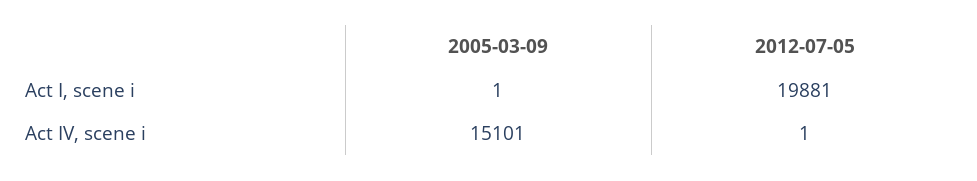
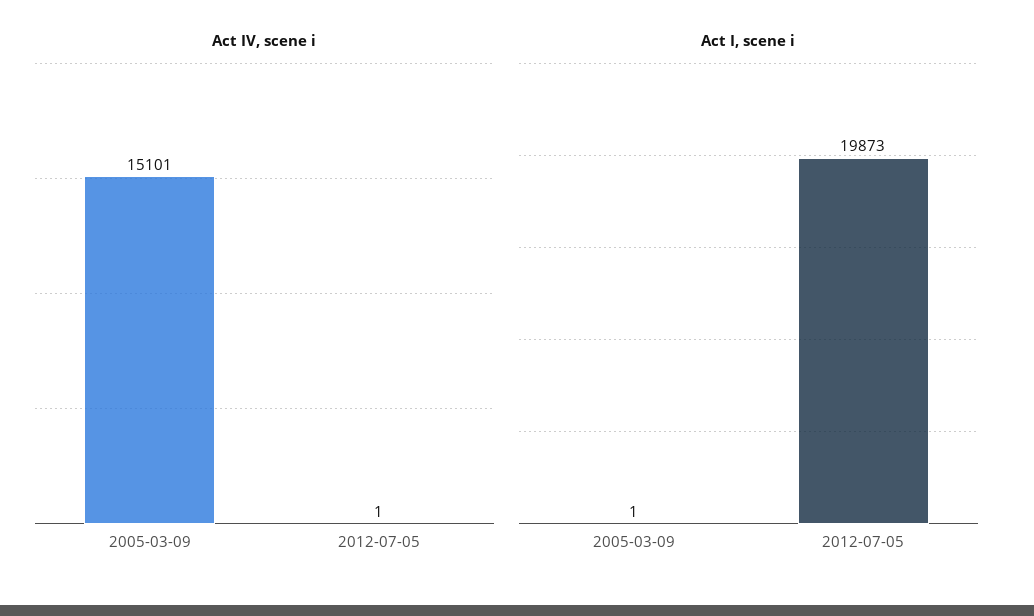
Act I, scene i, 2012-07-05: 19881 -> 19873

